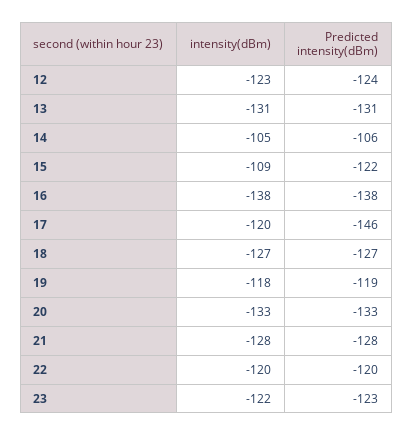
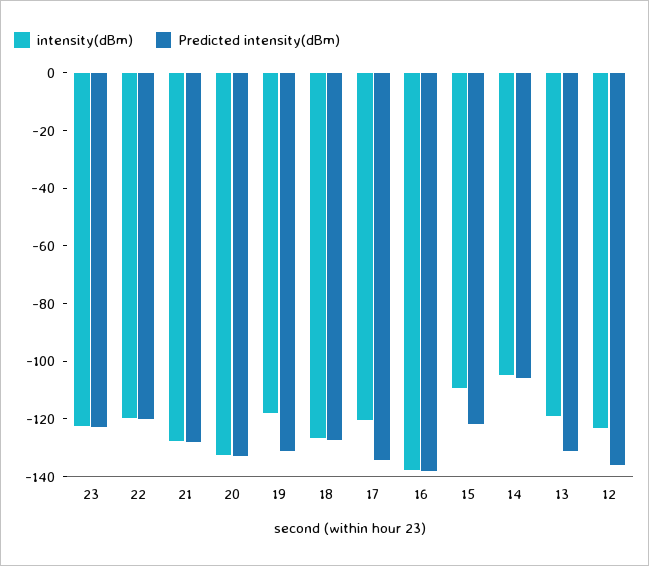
Predicted intensity(dBm), 12: -124 -> -135
intensity(dBm), 13: -131 -> -120
Predicted intensity(dBm), 17: -146 -> -135
Predicted intensity(dBm), 19: -119 -> -130

